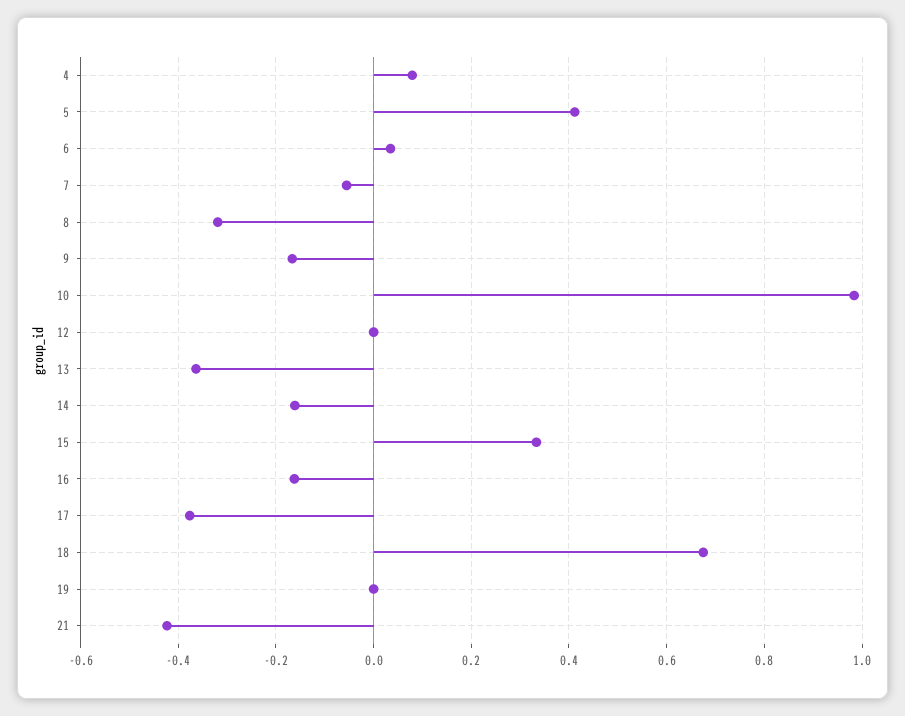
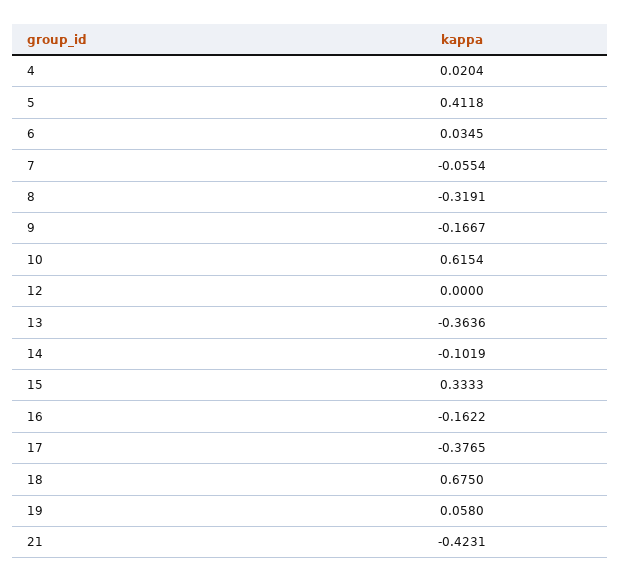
4: 0.08 -> 0.0204
10: 0.98 -> 0.6154
14: -0.16 -> -0.1019
19: 0 -> 0.058

